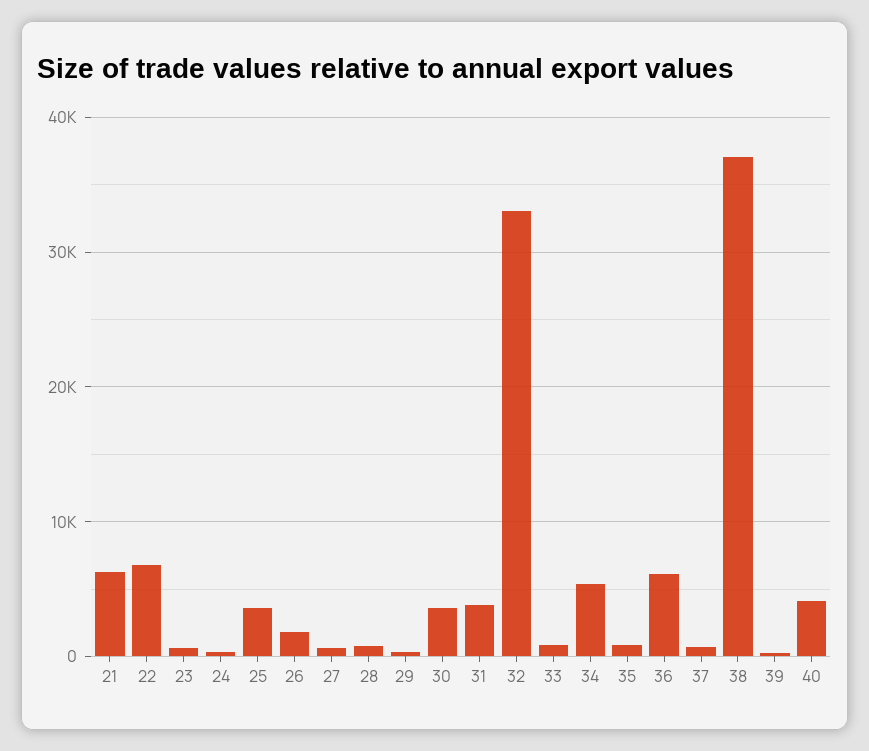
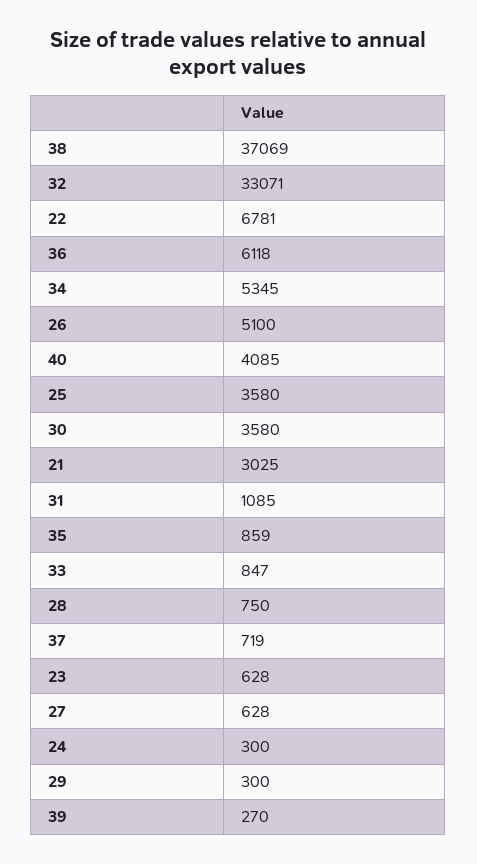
21: 6000 -> 3025
26: 2000 -> 5100
31: 4000 -> 1085

